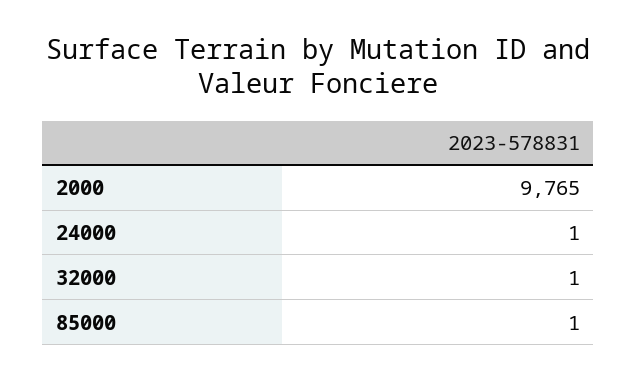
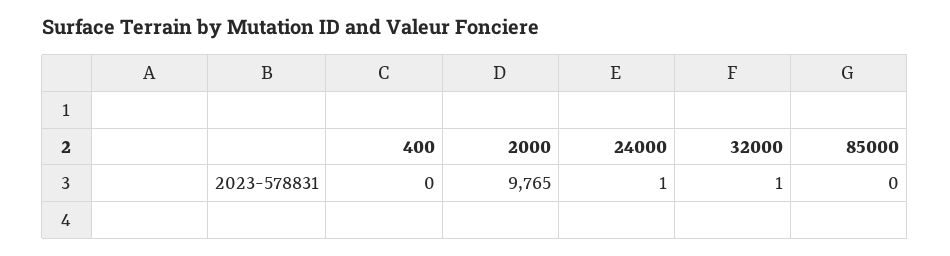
85000: 1 -> 0
400: none -> 0

